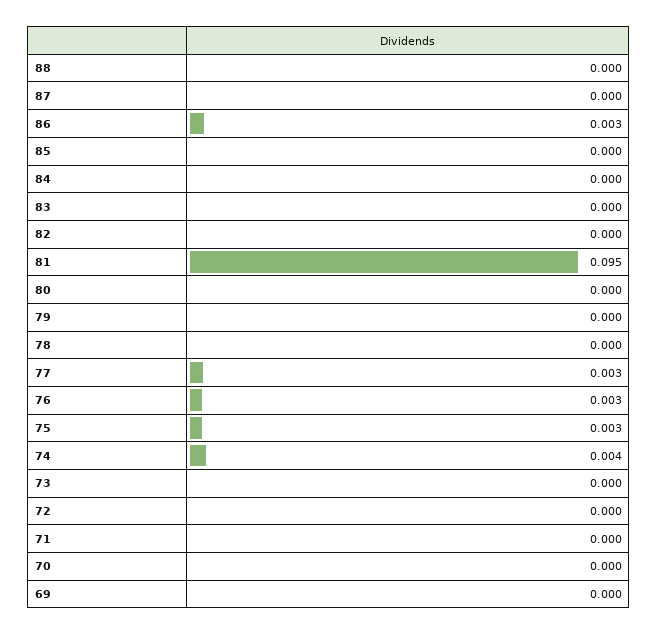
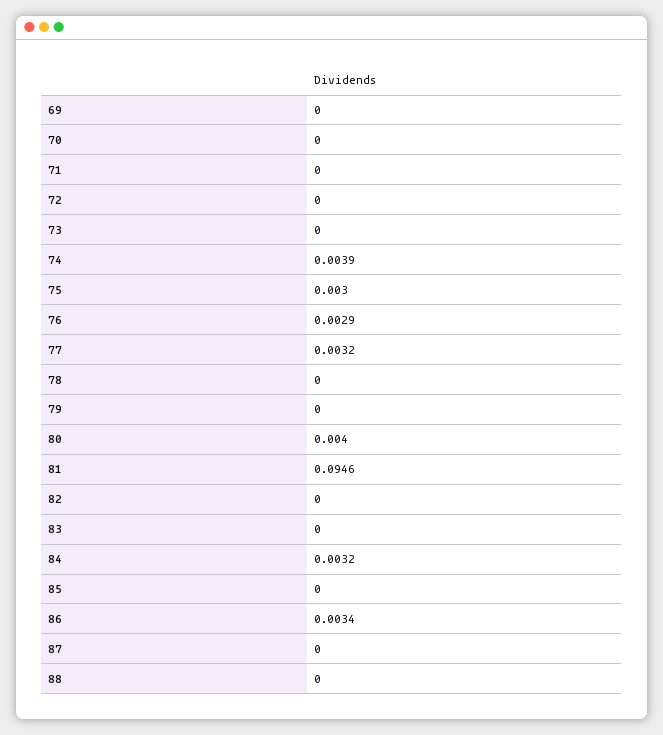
84: 0 -> 0.0032
80: 0 -> 0.004

